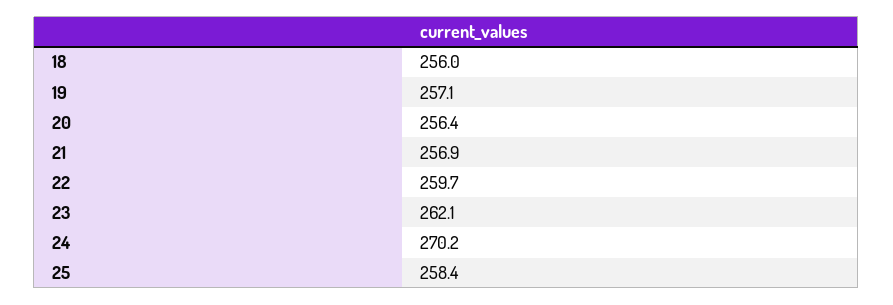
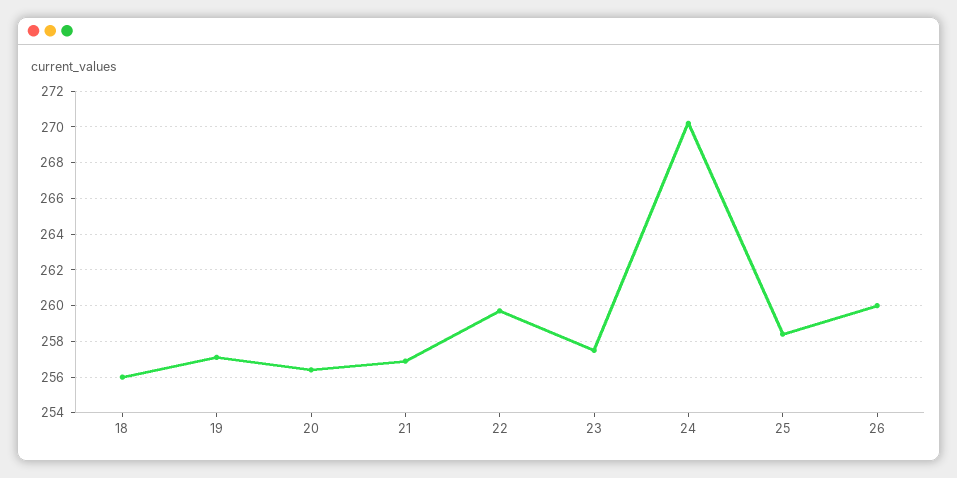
23: 262.1 -> 257.5
26: none -> 260

